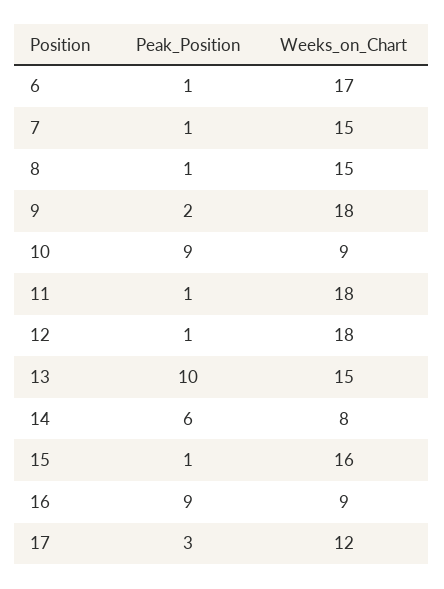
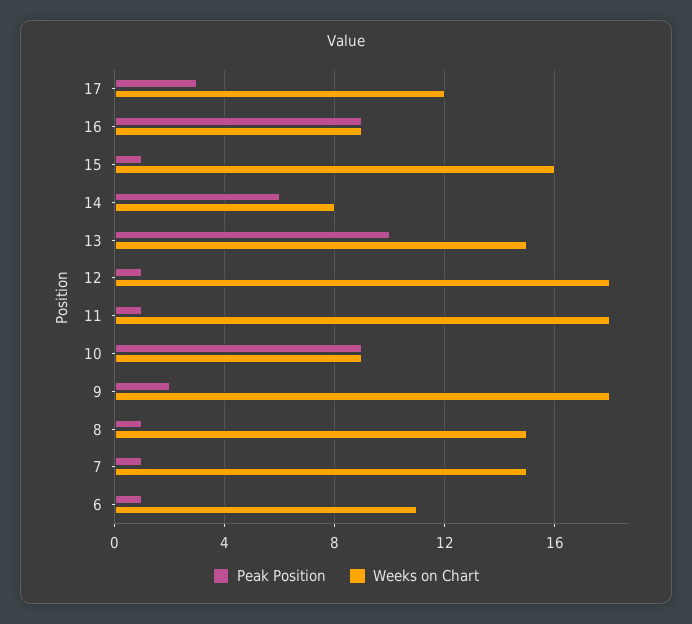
Weeks_on_Chart, 6: 17 -> 11

